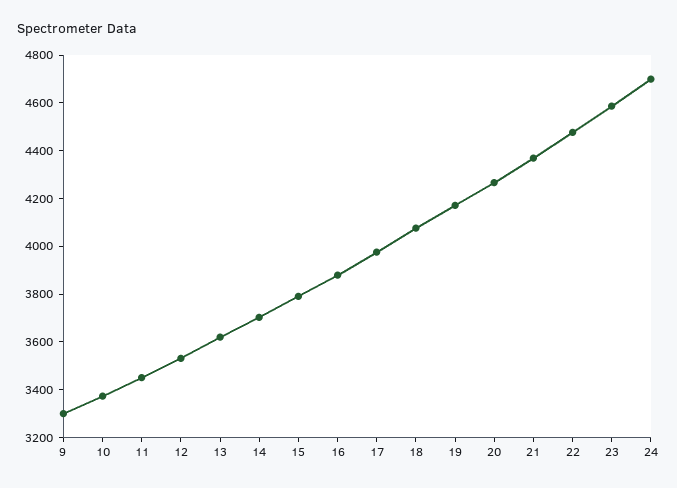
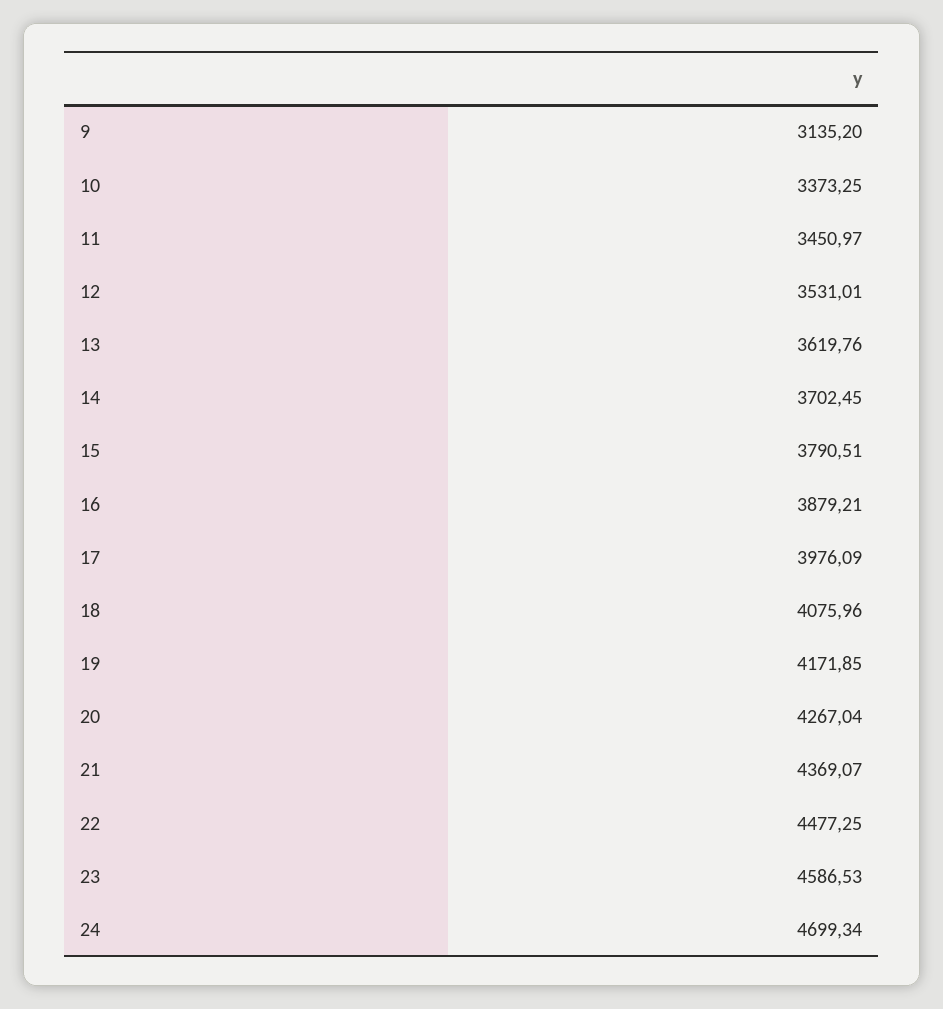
9: 3300 -> 3135.2

